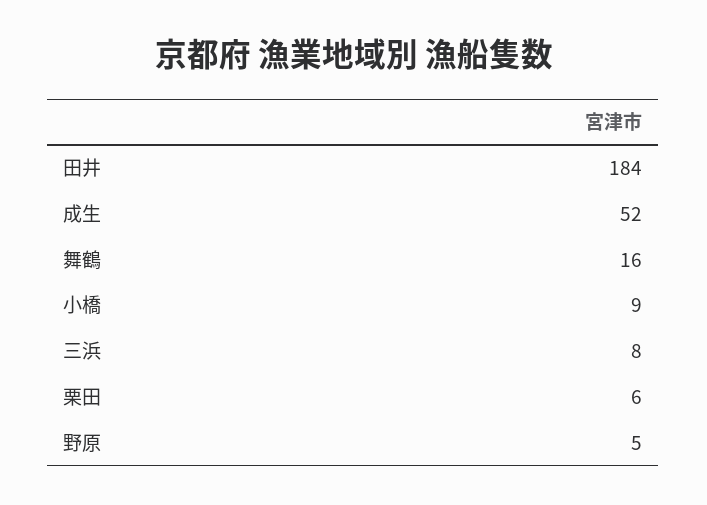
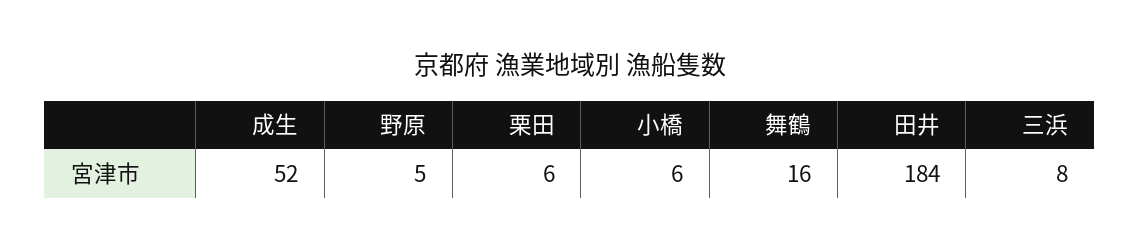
小橋: 9 -> 6

